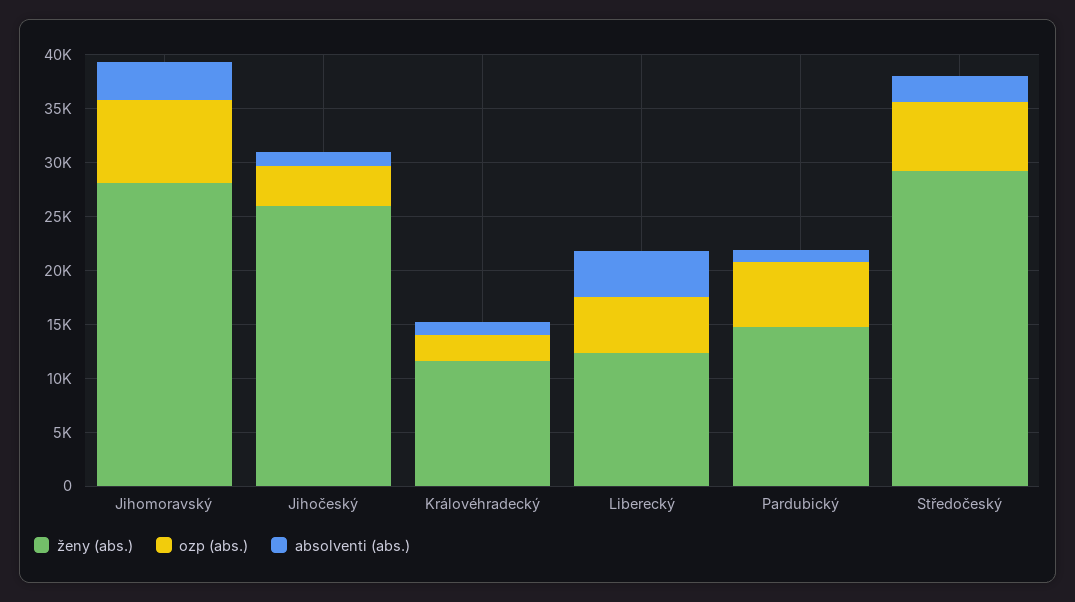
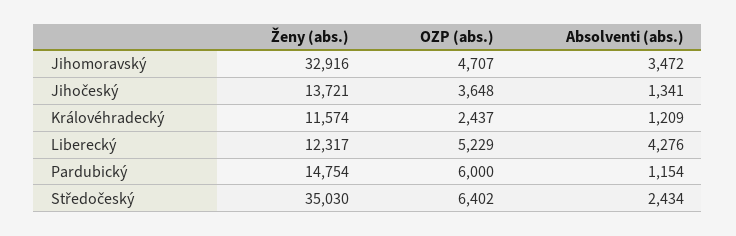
ženy (abs.), Jihomoravský: 28000 -> 32916
ozp (abs.), Jihomoravský: 8000 -> 4707
ženy (abs.), Jihočeský: 26000 -> 13721
ženy (abs.), Středočeský: 29000 -> 35030

